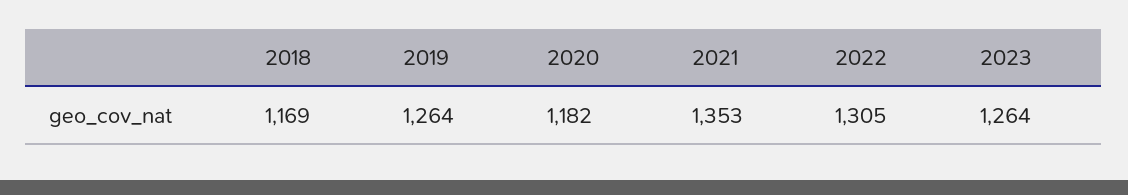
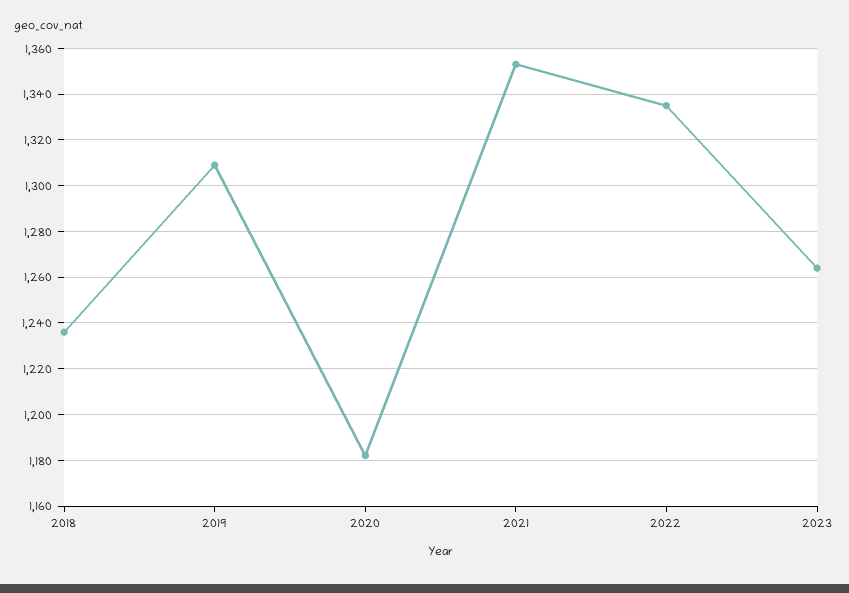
2018: 1169 -> 1235
2019: 1264 -> 1310
2022: 1305 -> 1335

